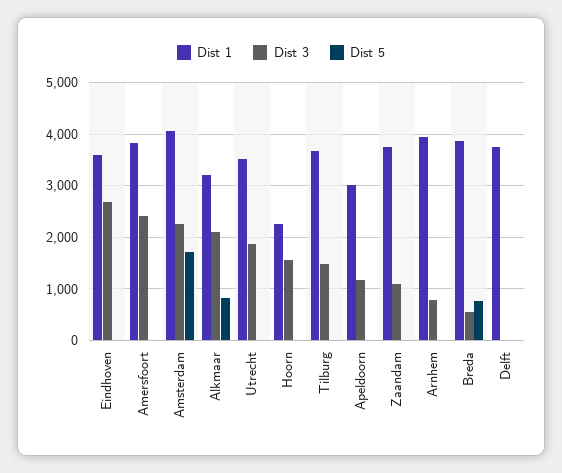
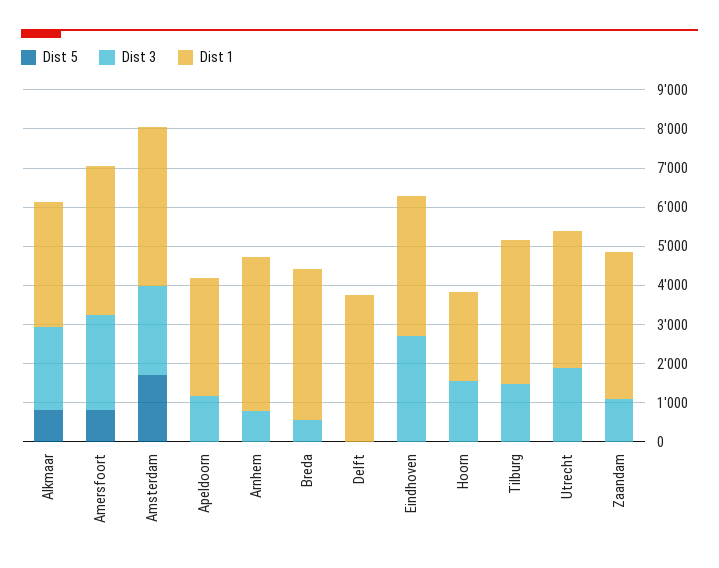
Dist 5, Amersfoort: 0 -> 750
Dist 5, Breda: 800 -> 0

